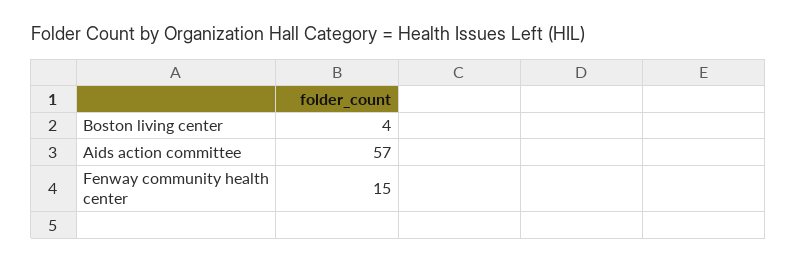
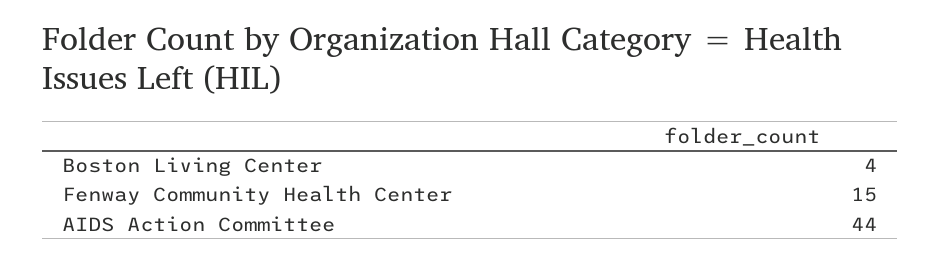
Aids action committee: 57 -> 44

